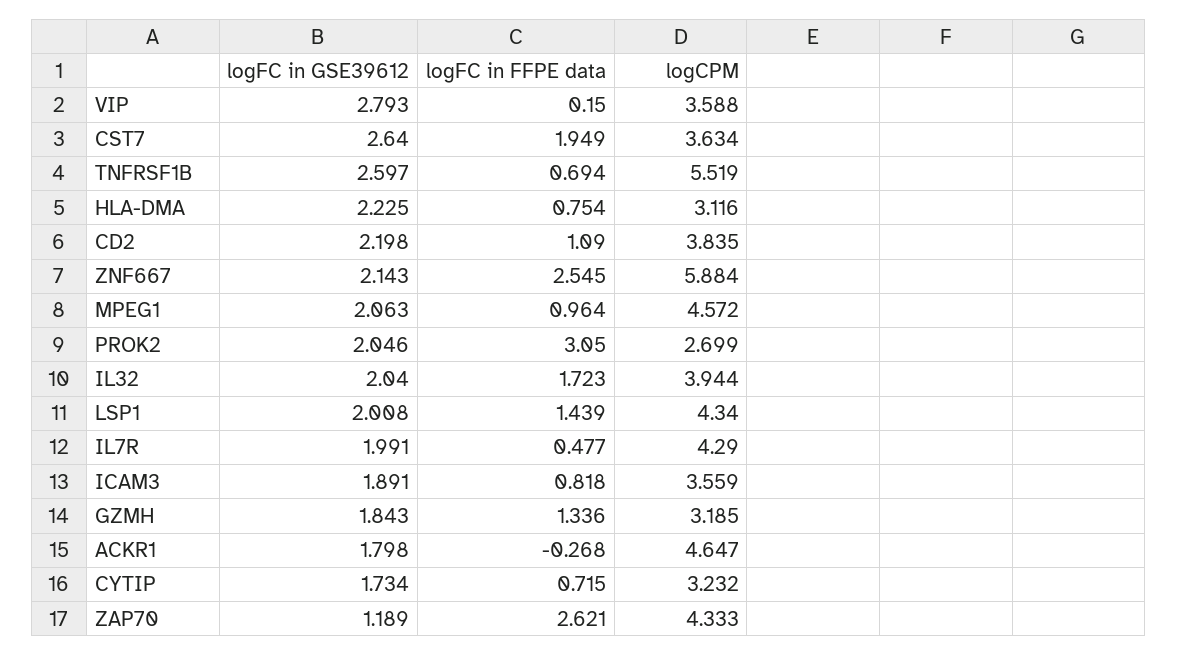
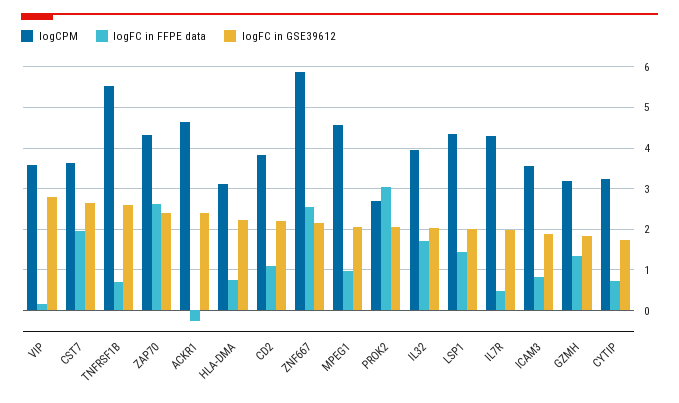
logFC in GSE39612, ACKR1: 1.798 -> 2.4
logFC in GSE39612, ZAP70: 1.189 -> 2.4

